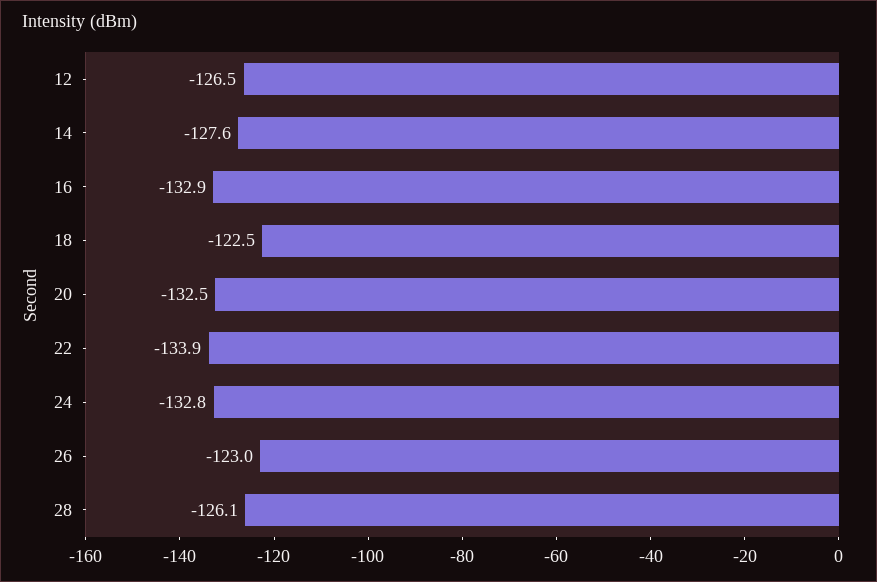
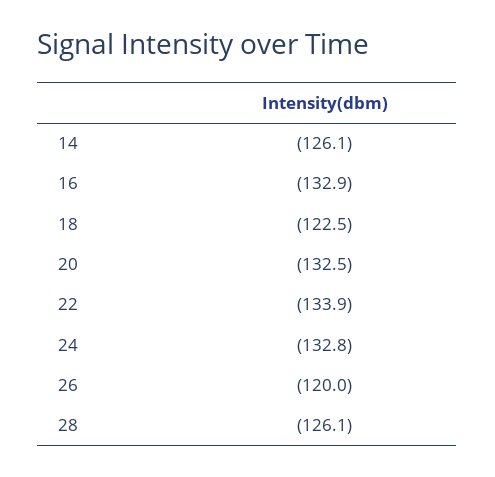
12: -126.5 -> none
14: -127.6 -> -126.1
26: -123 -> -120

